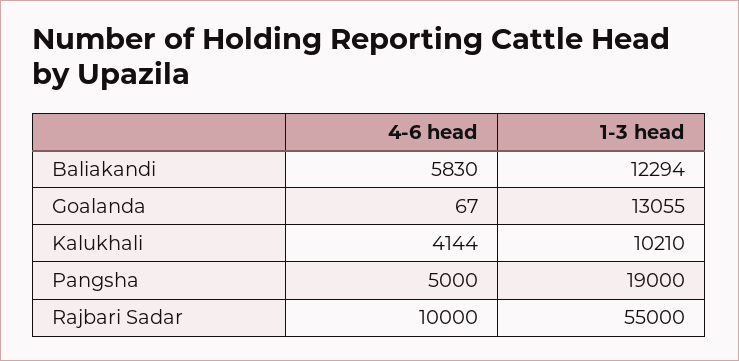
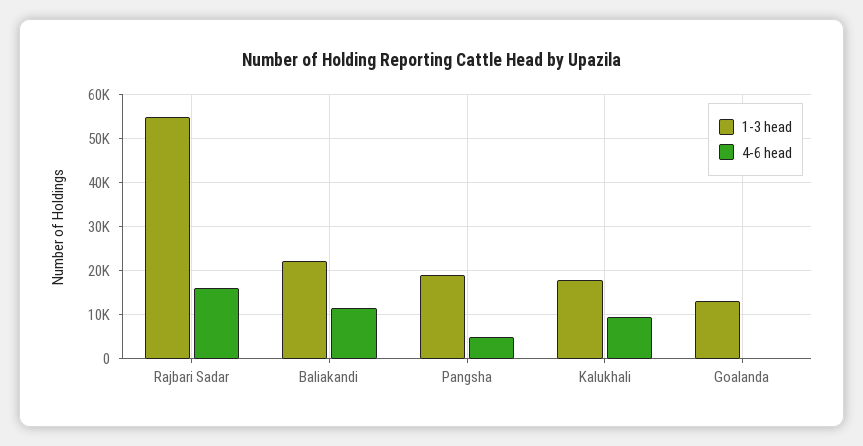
4-6 head, Baliakandi: 5830 -> 12000
1-3 head, Baliakandi: 12294 -> 22000
4-6 head, Kalukhali: 4144 -> 10000
1-3 head, Kalukhali: 10210 -> 18000
4-6 head, Rajbari Sadar: 10000 -> 16000

